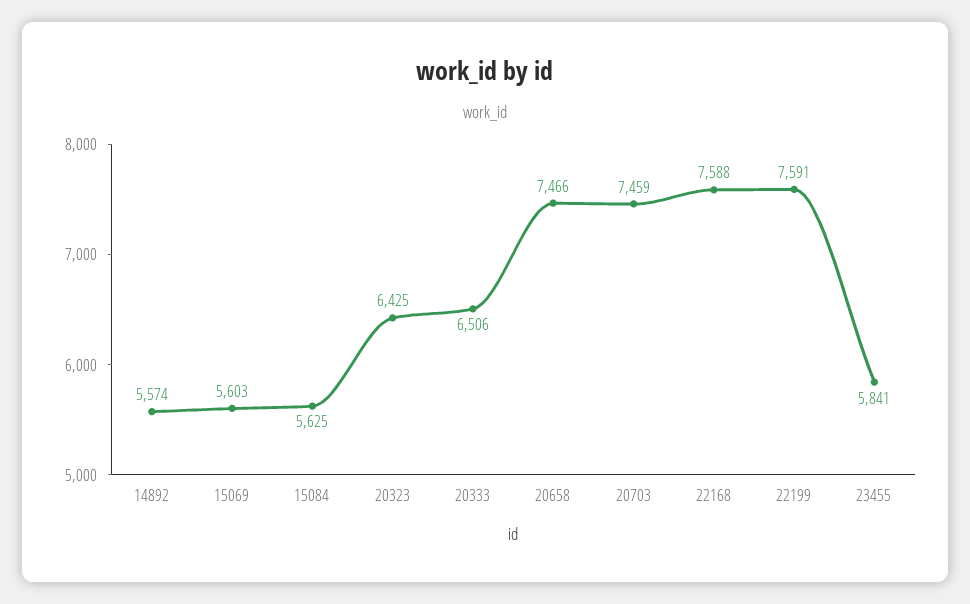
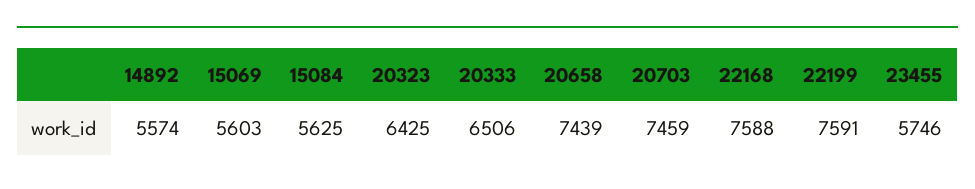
20658: 7466 -> 7439
23455: 5841 -> 5746

